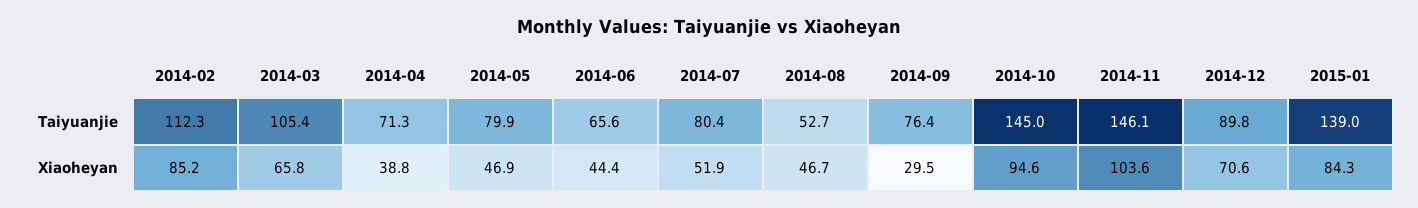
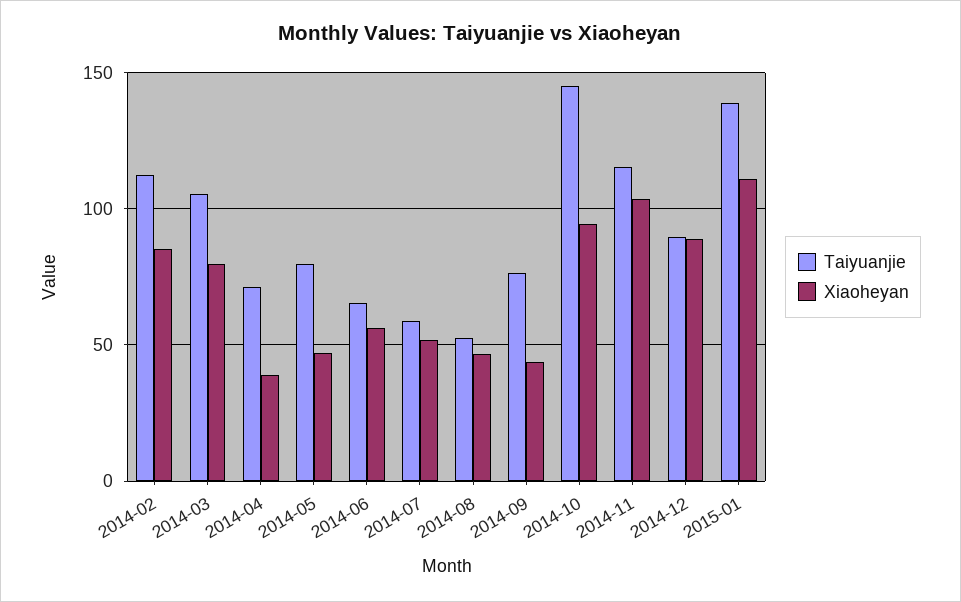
Taiyuanjie, 2014-07: 80.4 -> 60
Taiyuanjie, 2014-11: 146.1 -> 115
Xiaoheyan, 2014-03: 65.8 -> 80
Xiaoheyan, 2014-06: 44.4 -> 55
Xiaoheyan, 2014-09: 29.5 -> 45
Xiaoheyan, 2014-12: 70.6 -> 90
Xiaoheyan, 2015-01: 84.3 -> 110

